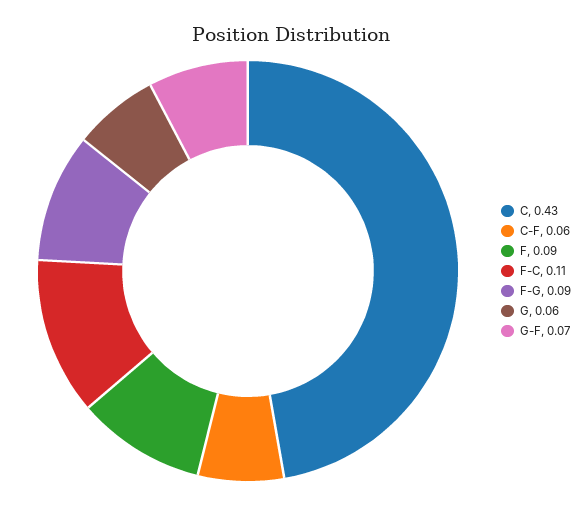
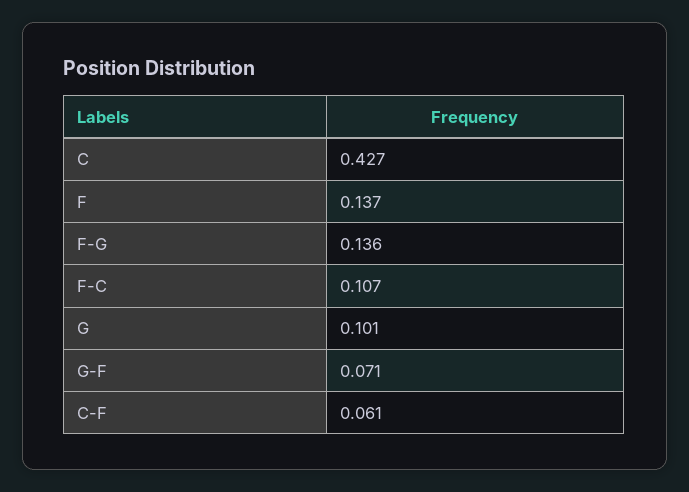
F: 0.09 -> 0.137
F-G: 0.09 -> 0.136
G: 0.06 -> 0.101

